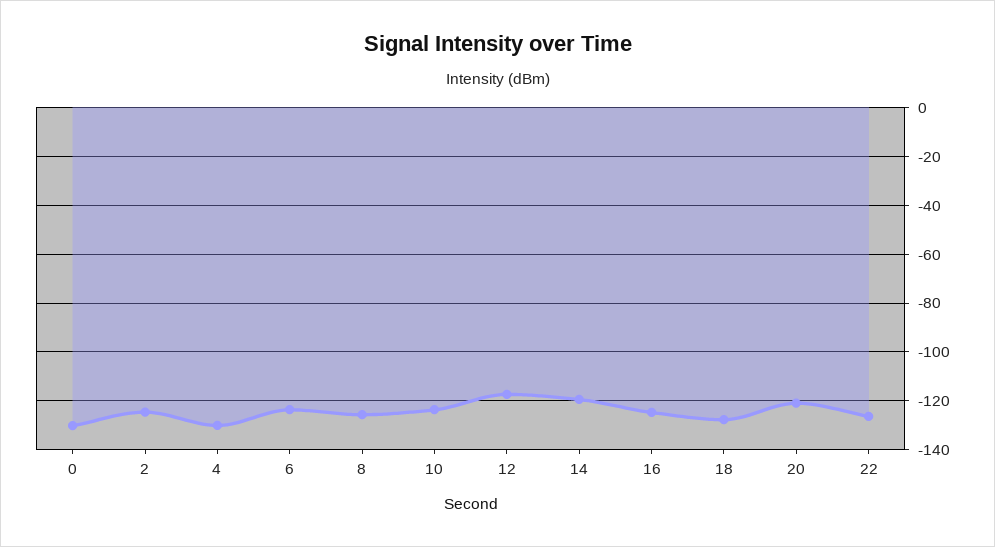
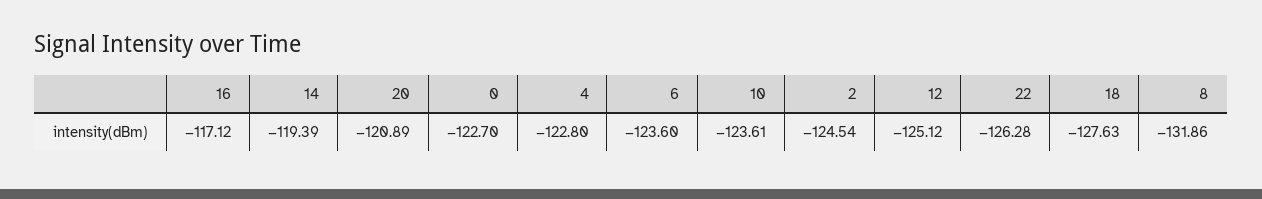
0: -130 -> -122.7
4: -130 -> -122.8
8: -125 -> -131.86
12: -117.5 -> -125.12
16: -125 -> -117.12

